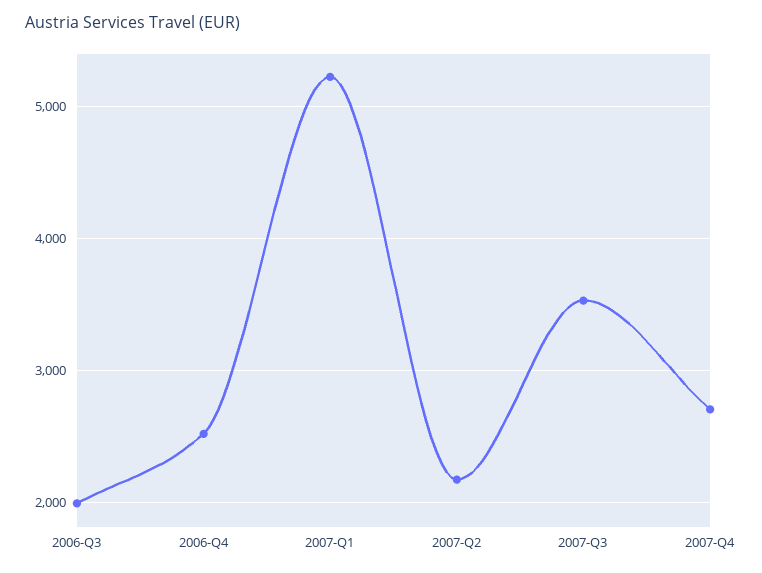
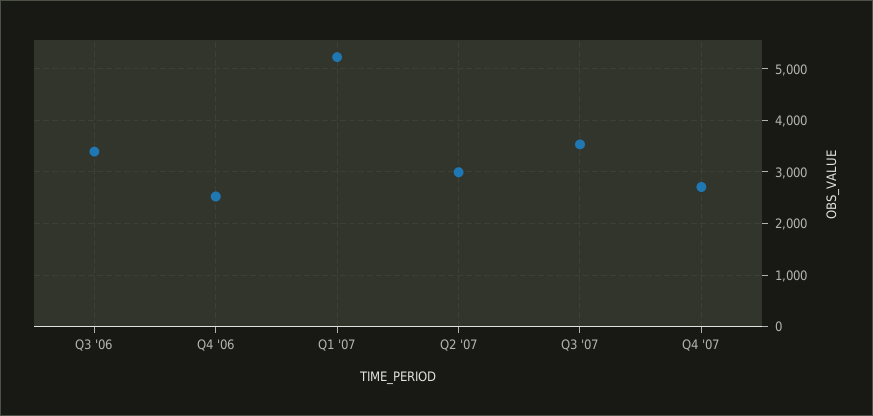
2006-Q3: 2000 -> 3400
2007-Q2: 2200 -> 3000

